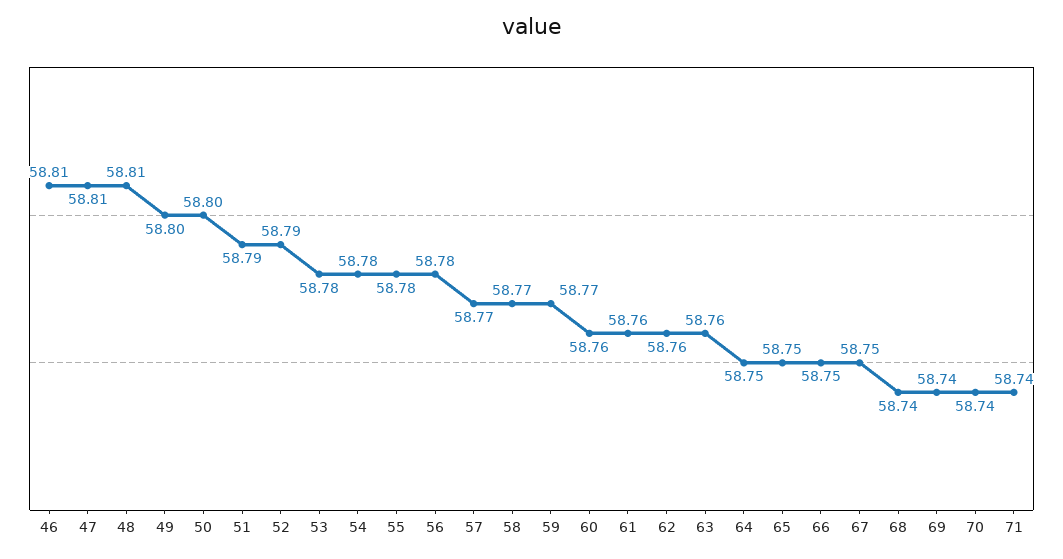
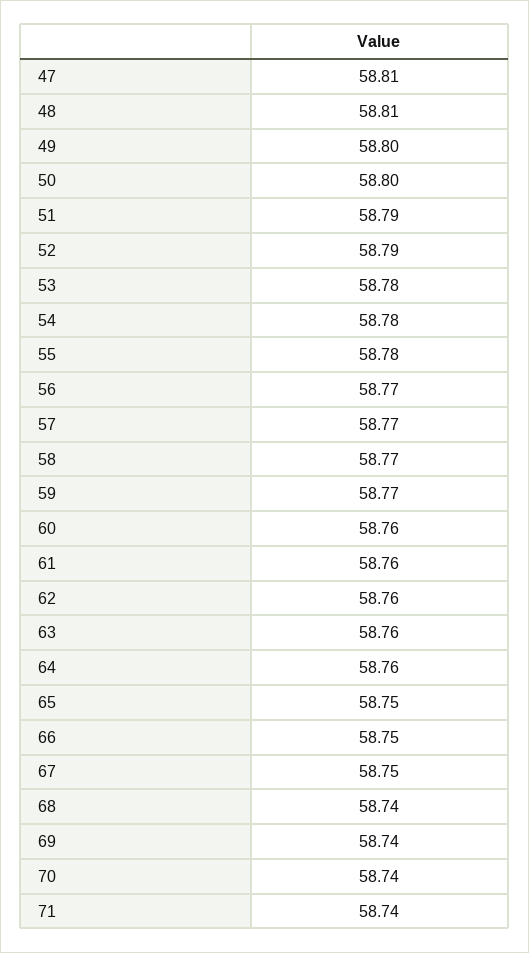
46: 58.81 -> none
56: 58.78 -> 58.77
64: 58.75 -> 58.76

